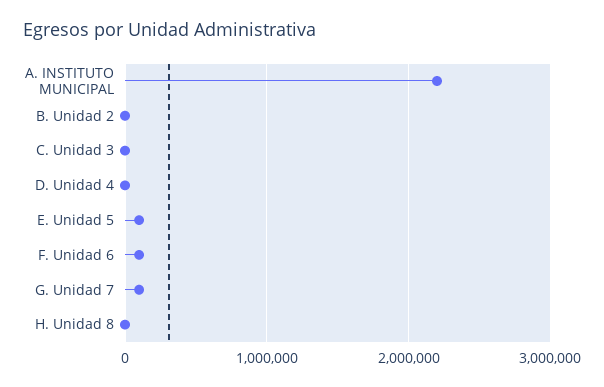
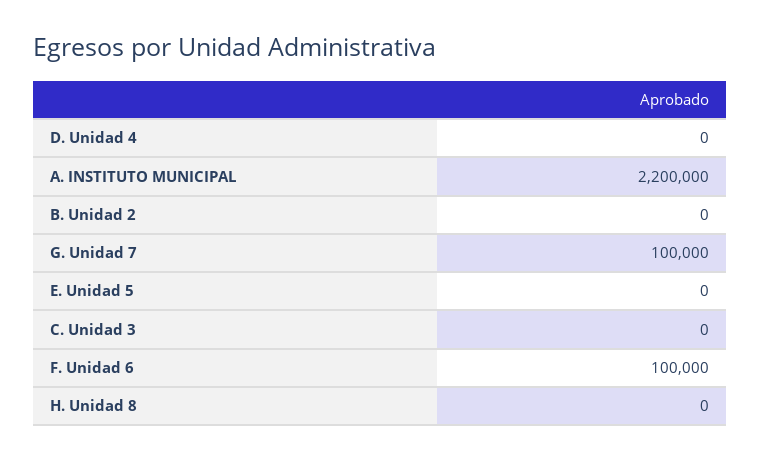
E. Unidad 5: 100000 -> 0

